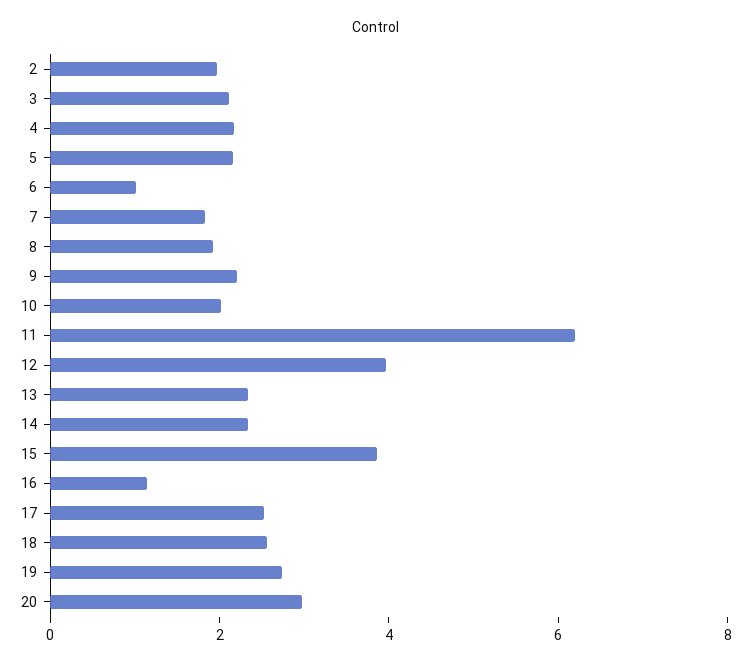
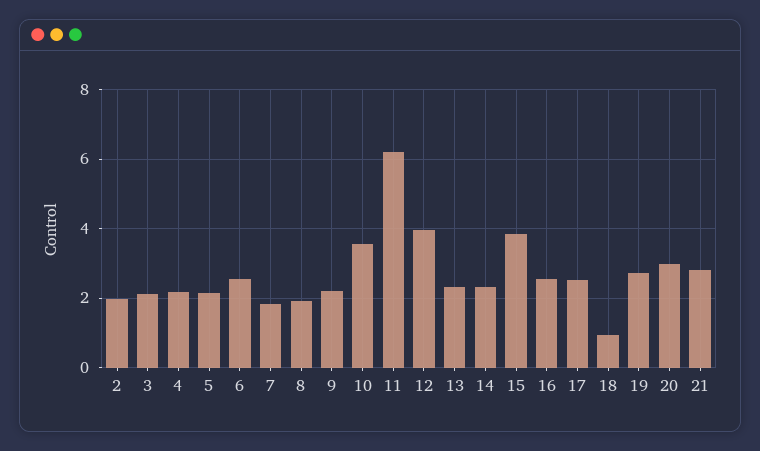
6: 1 -> 2.6
10: 2 -> 3.6
16: 1 -> 2.6
18: 2.5 -> 1
21: none -> 2.8

